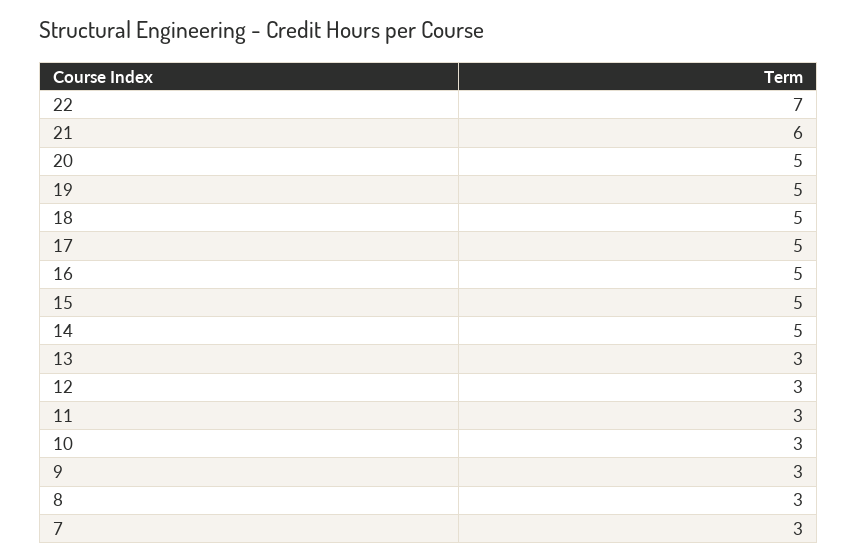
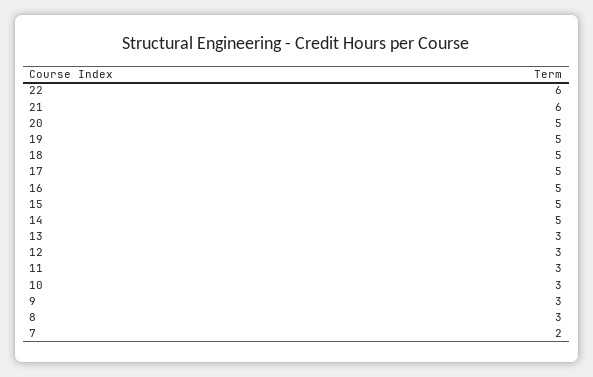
22: 7 -> 6
7: 3 -> 2

